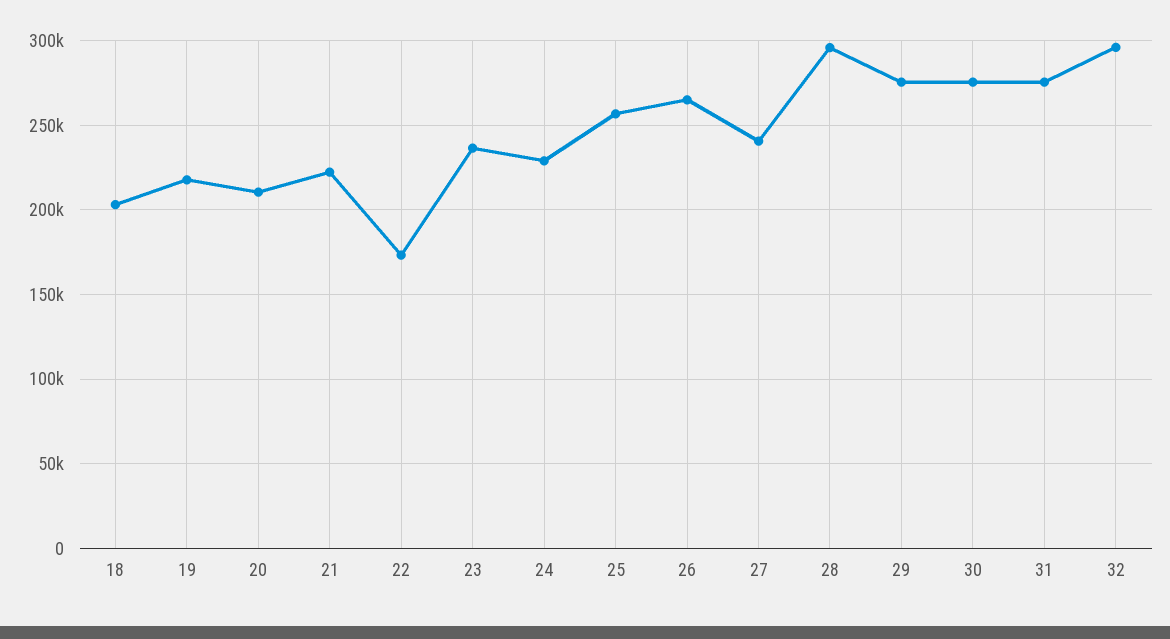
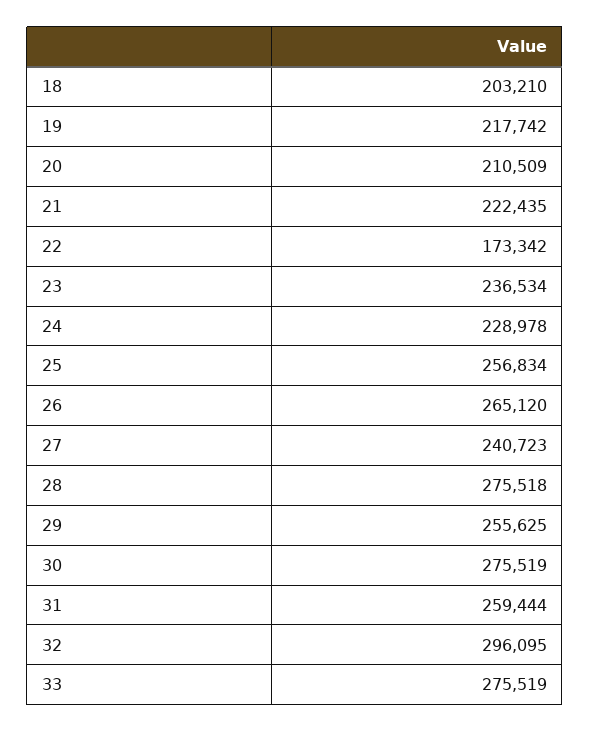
28: 295000 -> 275518
29: 275000 -> 255625
31: 275000 -> 259444
33: none -> 275519

